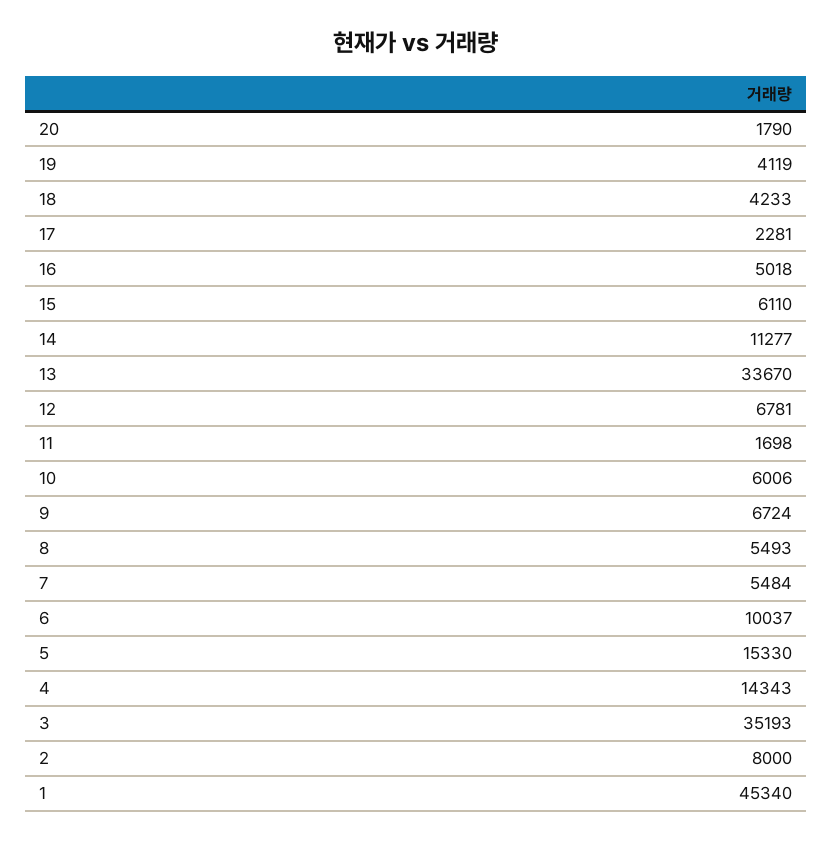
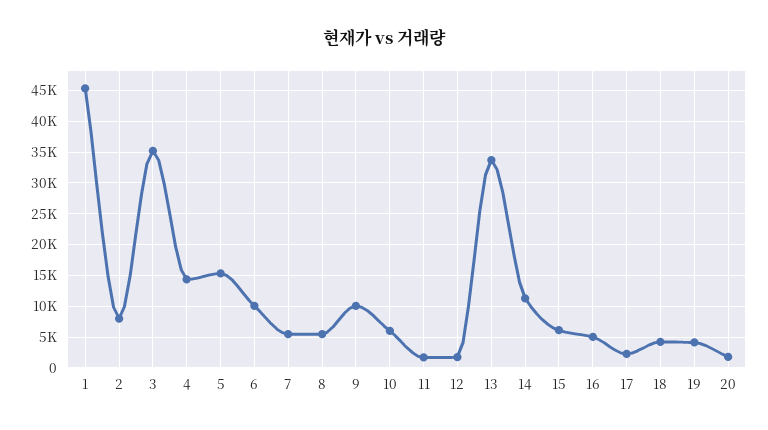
12: 6781 -> 2000
9: 6724 -> 10000

